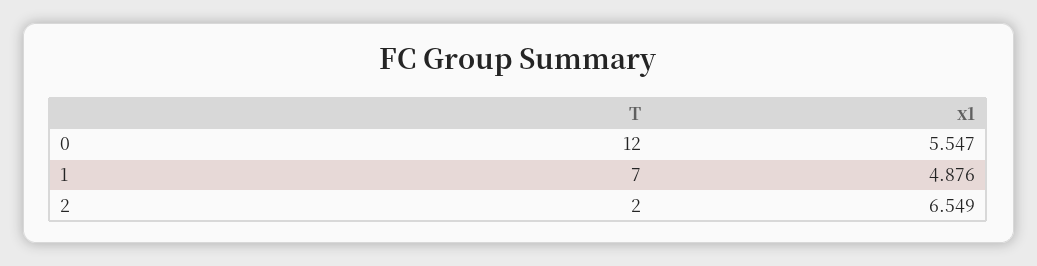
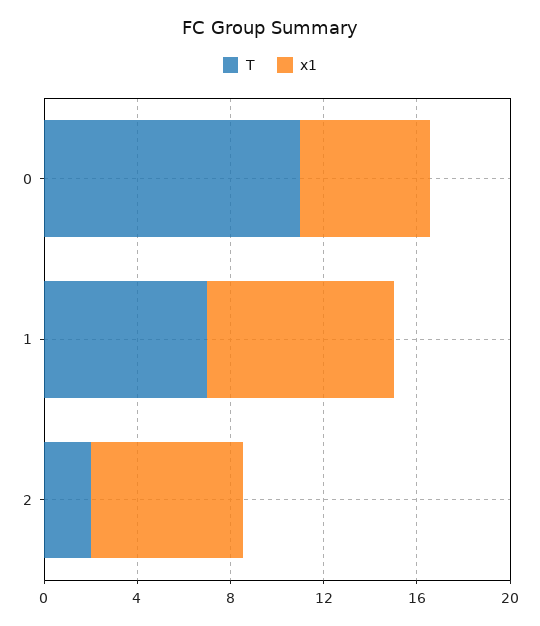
T, 0: 12 -> 11
x1, 1: 4.876 -> 8

